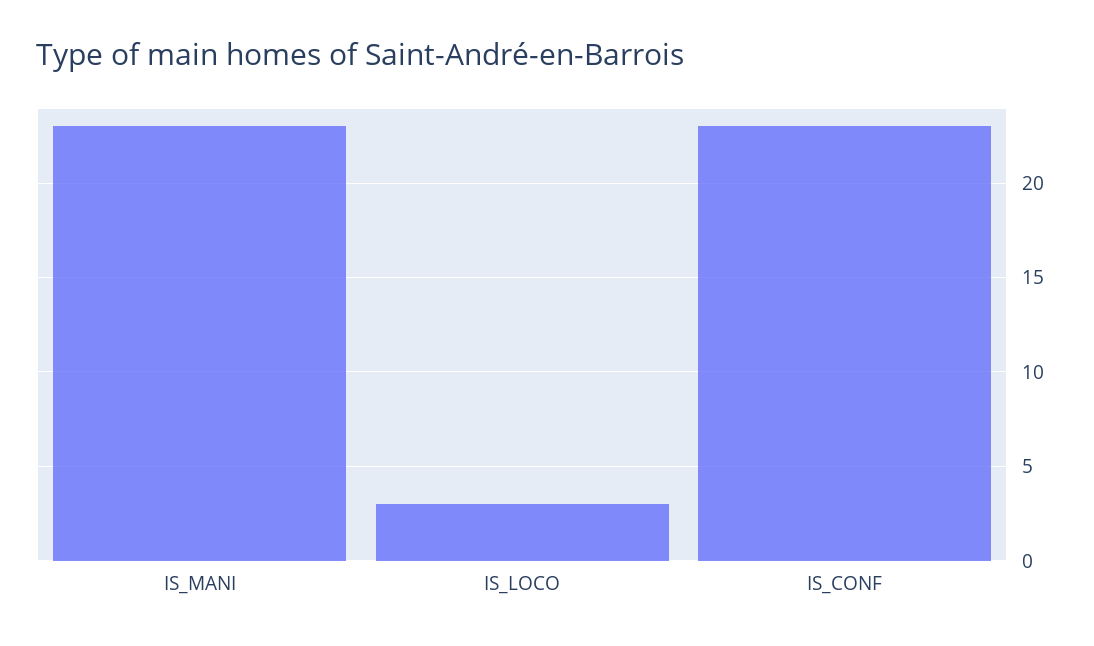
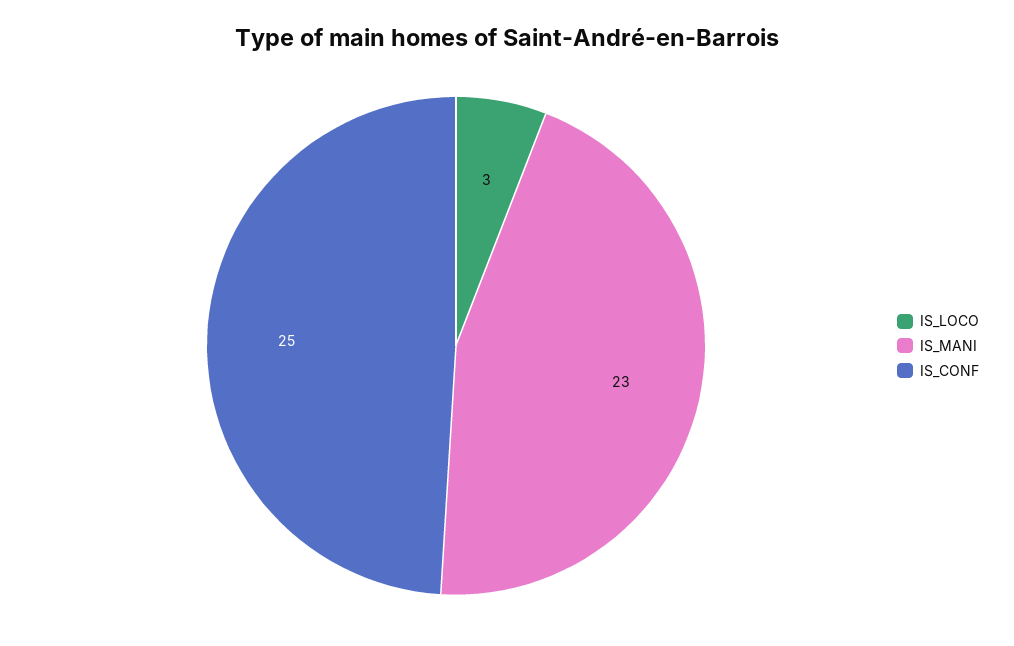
IS_CONF: 23 -> 25

